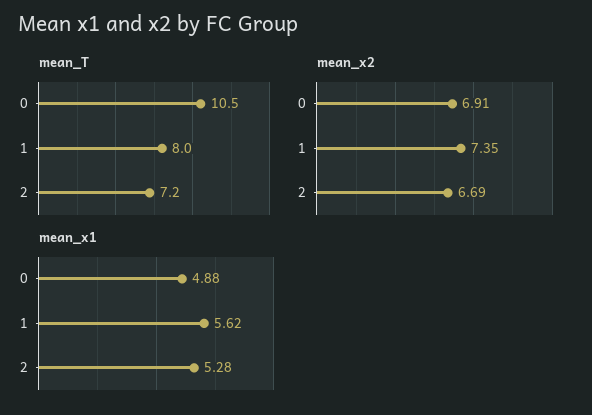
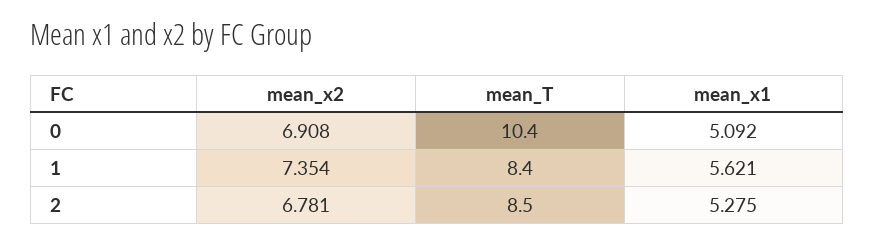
mean_T, 0: 10.5 -> 10.4
mean_T, 1: 8 -> 8.4
mean_T, 2: 7.2 -> 8.5
mean_x2, 2: 6.69 -> 6.781
mean_x1, 0: 4.88 -> 5.092

